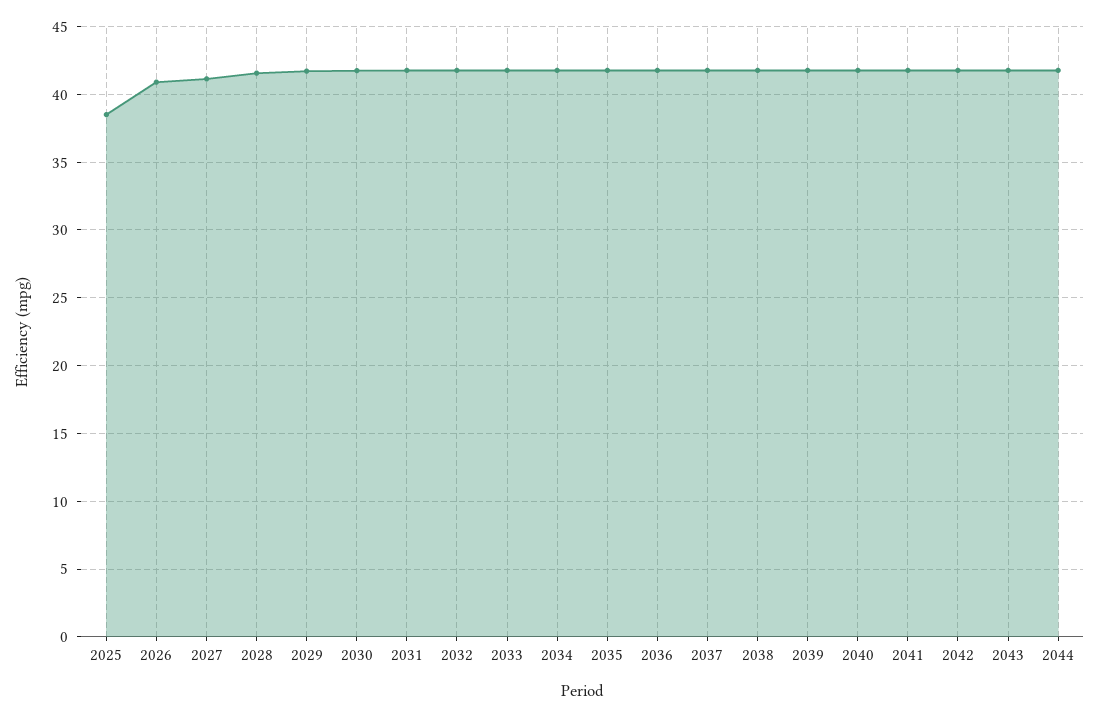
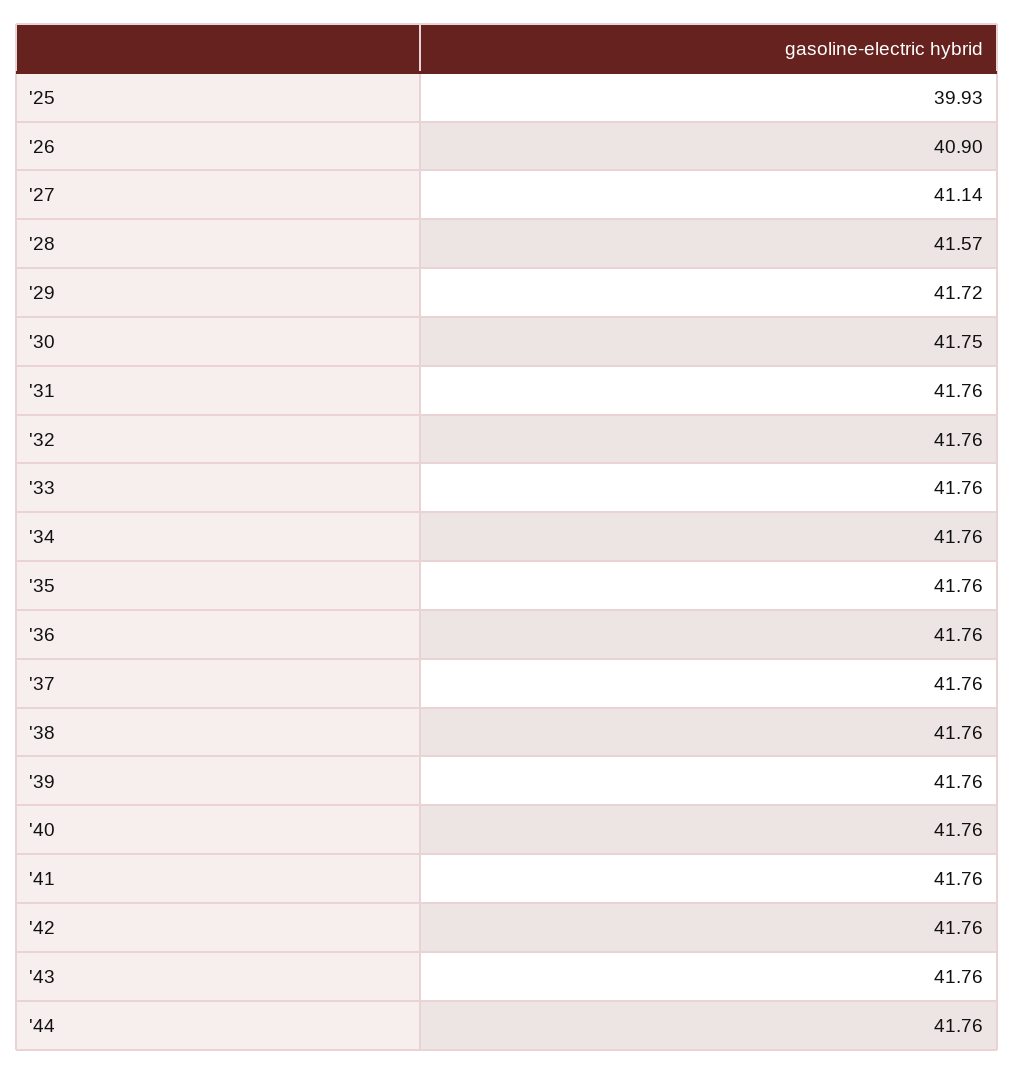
2025: 38.5 -> 39.93

